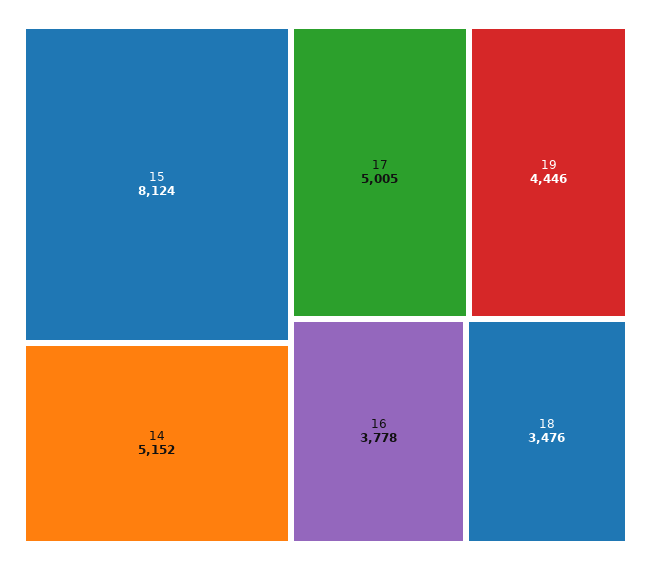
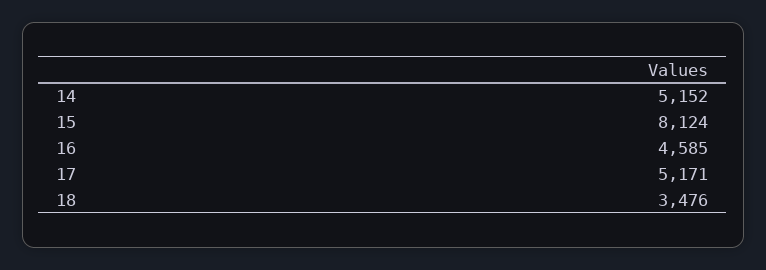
17: 5005 -> 5171
19: 4446 -> none
16: 3778 -> 4585

